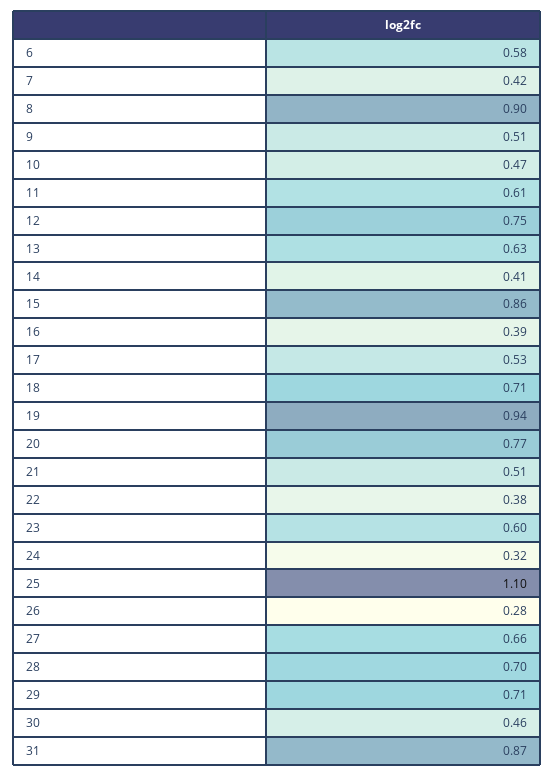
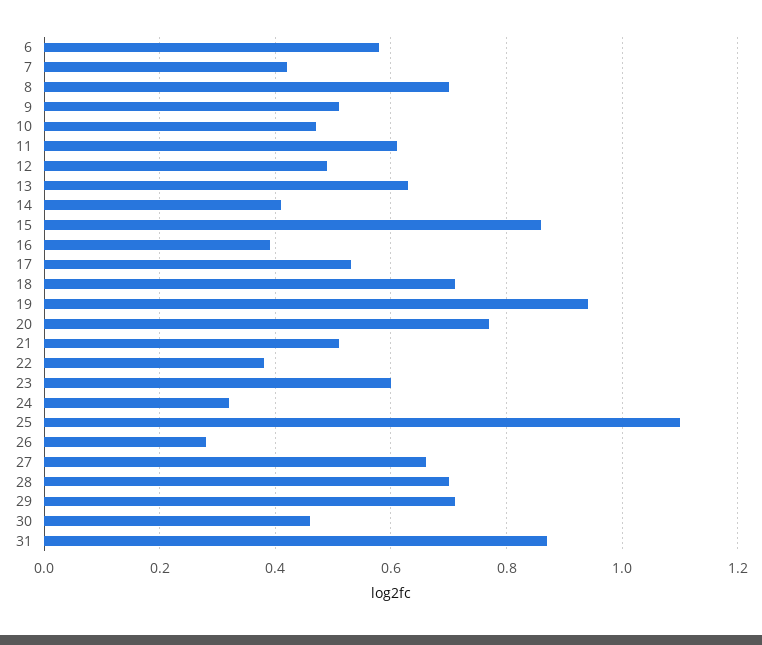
8: 0.9 -> 0.7
12: 0.75 -> 0.5

